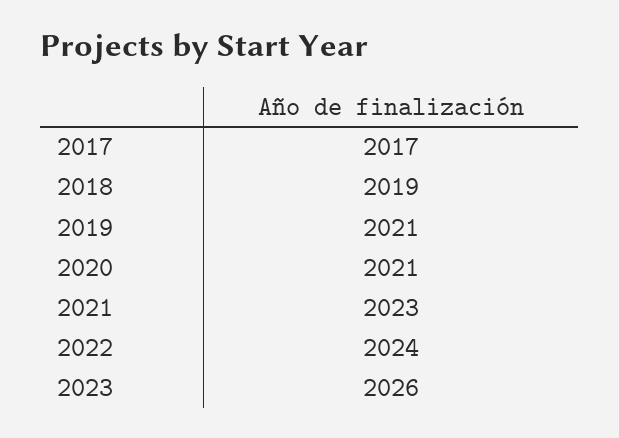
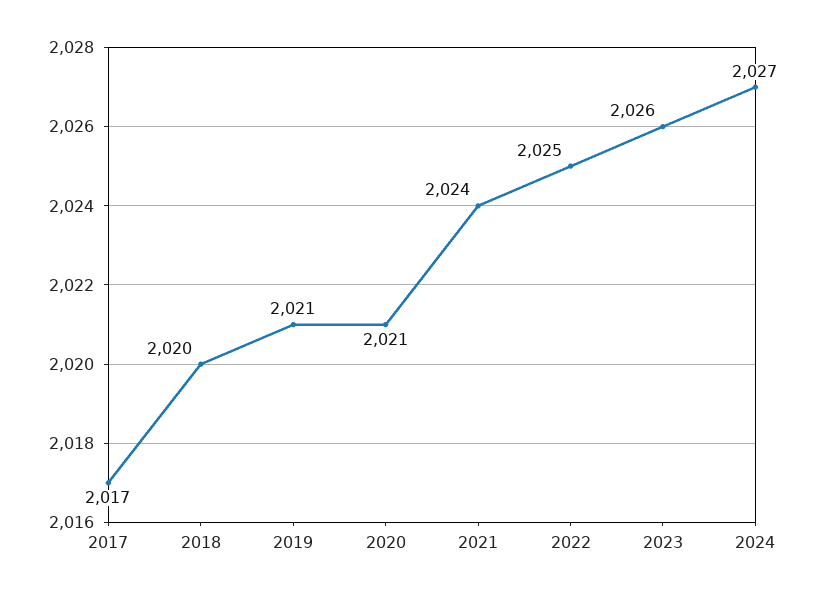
2018: 2019 -> 2020
2021: 2023 -> 2024
2022: 2024 -> 2025
2024: none -> 2027

